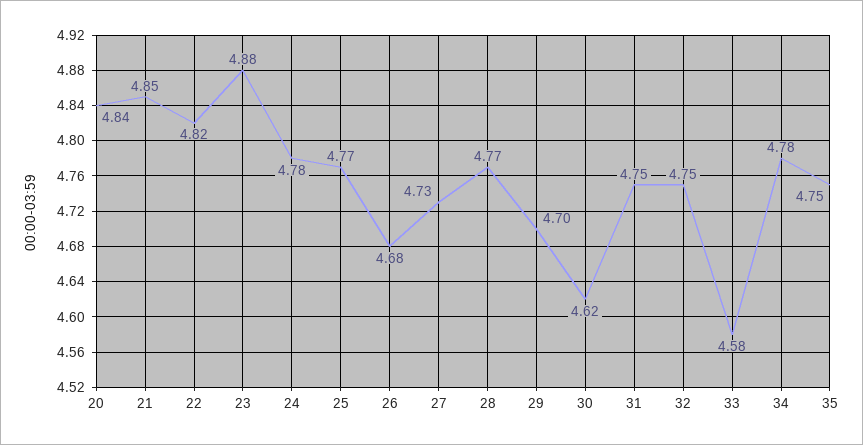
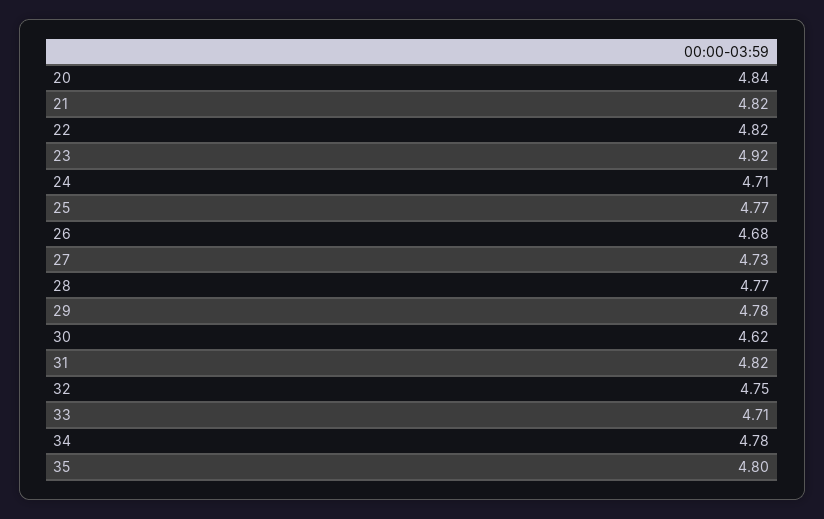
21: 4.85 -> 4.82
23: 4.88 -> 4.92
24: 4.78 -> 4.71
29: 4.7 -> 4.78
31: 4.75 -> 4.82
33: 4.58 -> 4.71
35: 4.75 -> 4.8

